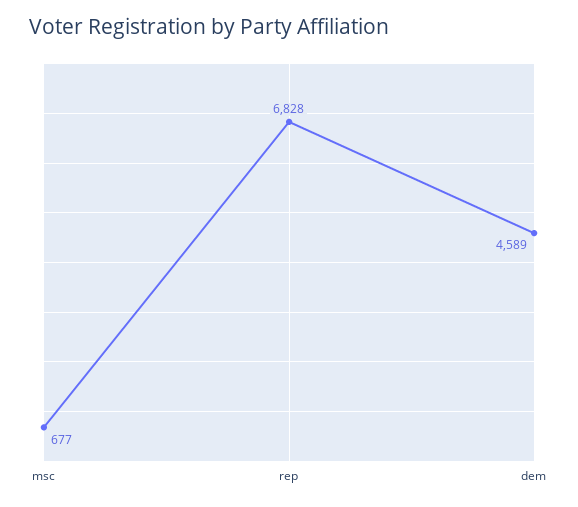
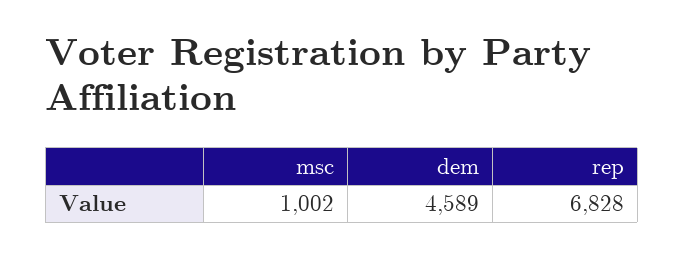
msc: 677 -> 1002

